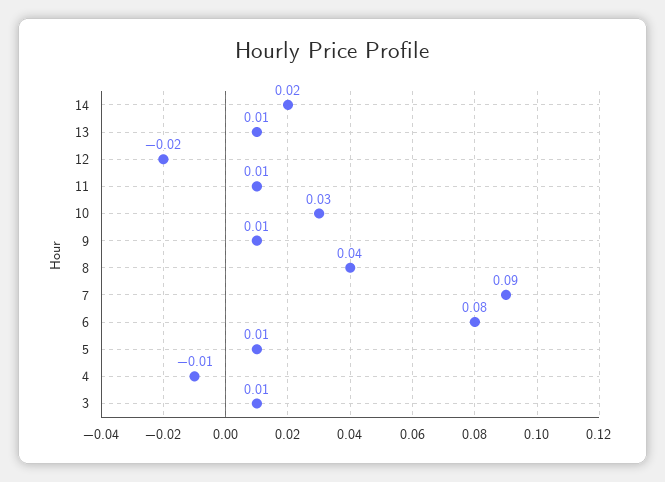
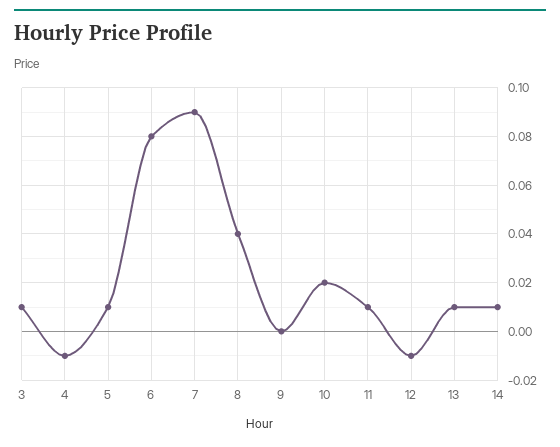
14: 0.02 -> 0.01
12: -0.02 -> -0.01
10: 0.03 -> 0.02
9: 0.01 -> 0

